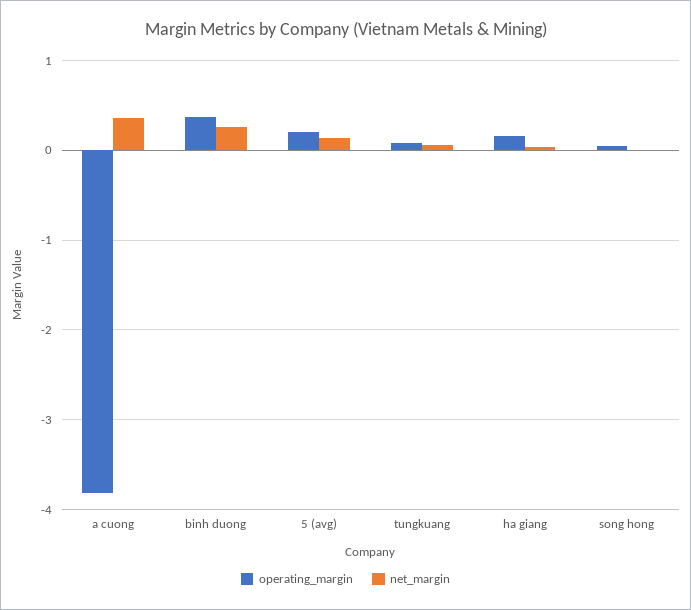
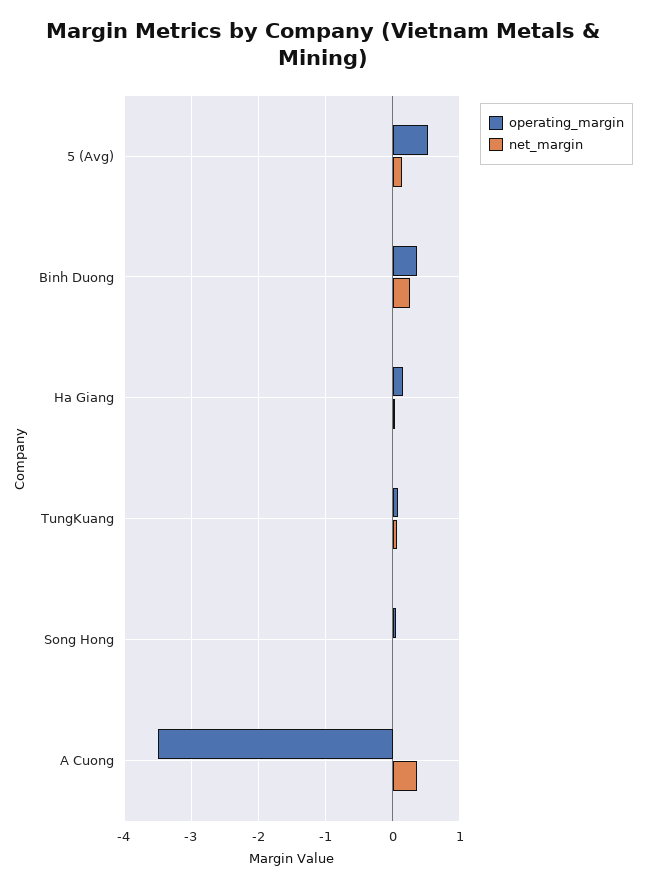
operating_margin, a cuong: -3.8 -> -3.5
operating_margin, 5 (avg): 0.2 -> 0.5

